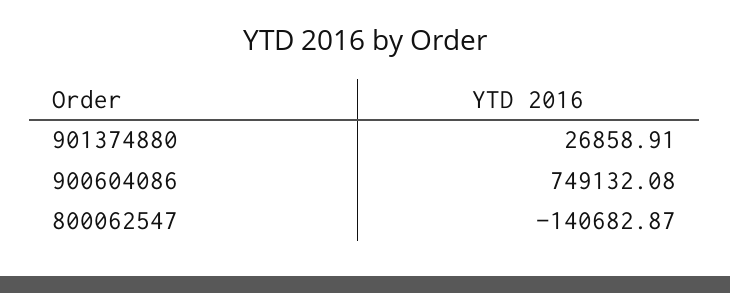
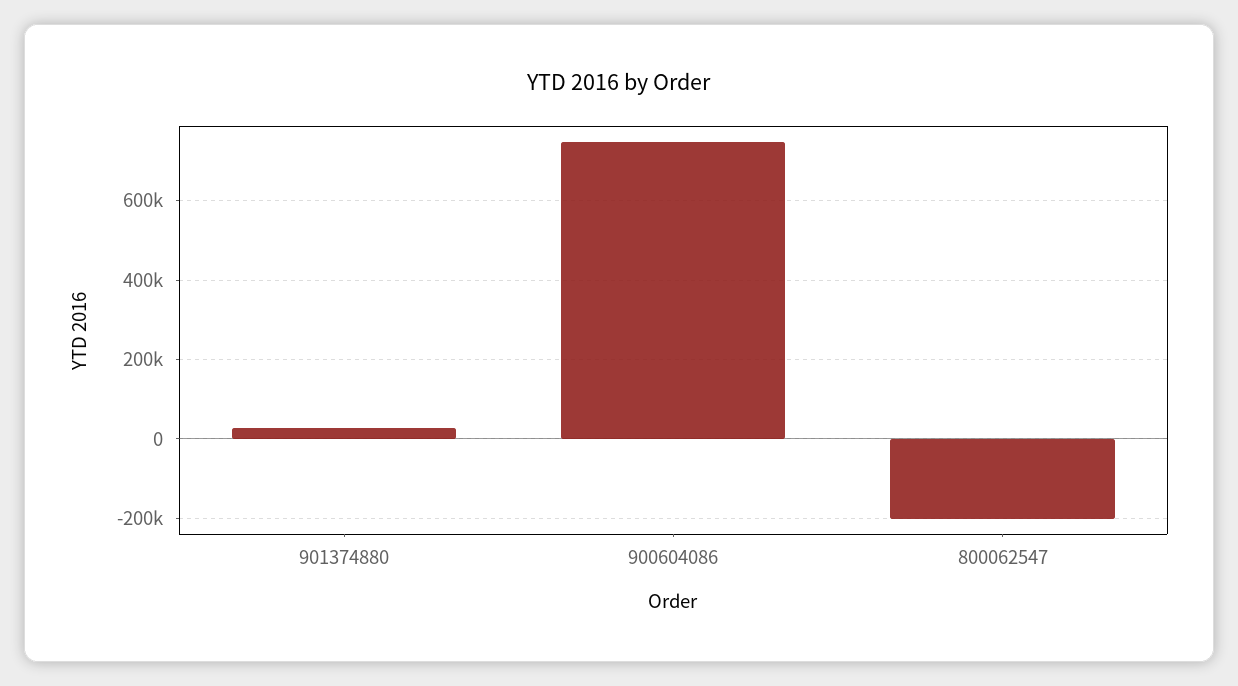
800062547: -140682.87 -> -200000

